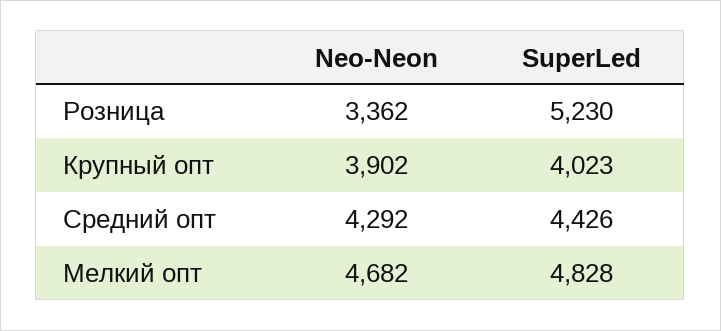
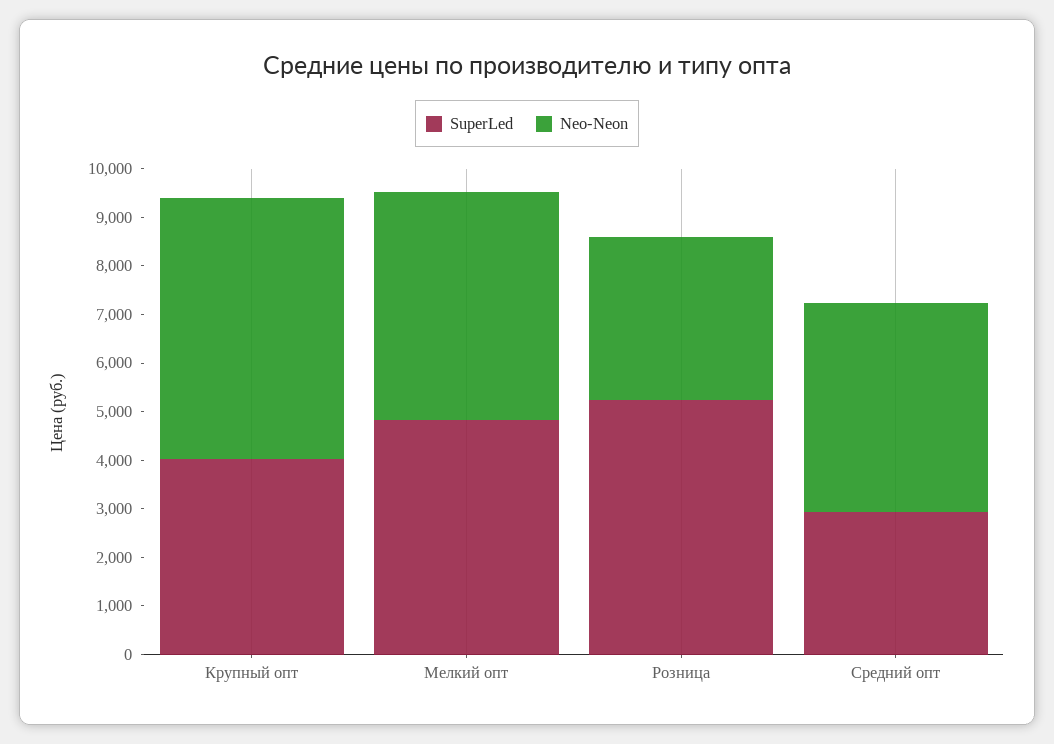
Neo-Neon, Крупный опт: 3902 -> 5400
SuperLed, Средний опт: 4426 -> 3000

